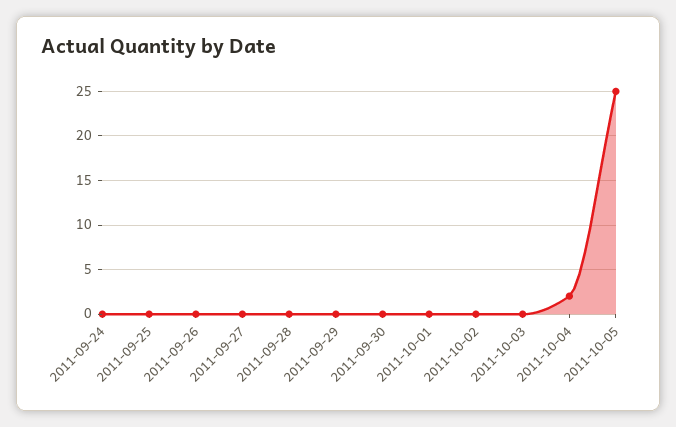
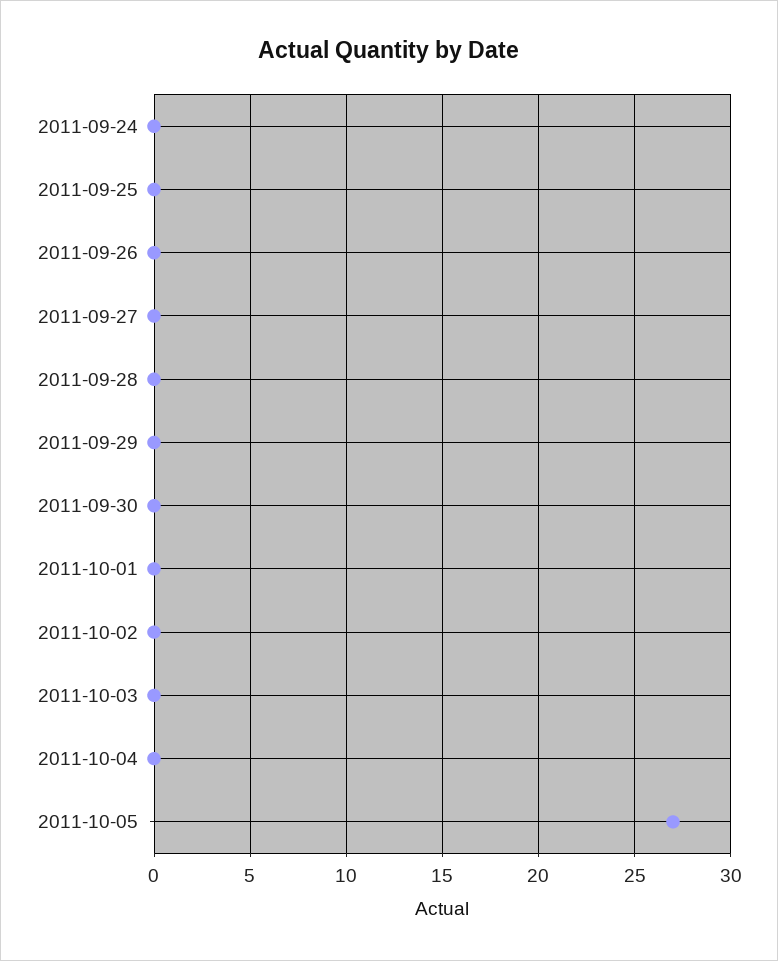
2011-10-04: 2 -> 0
2011-10-05: 25 -> 27

